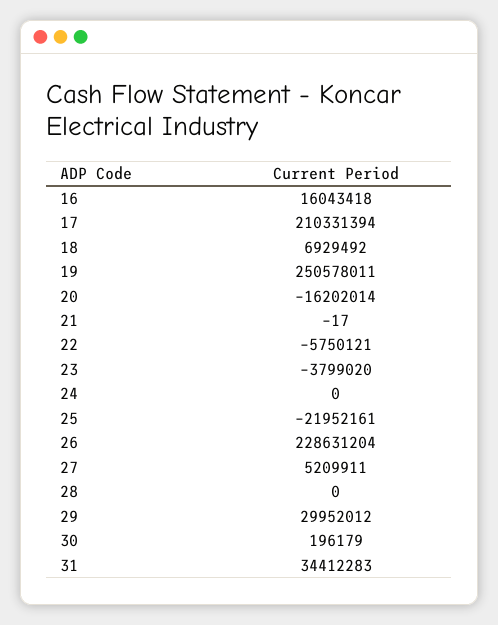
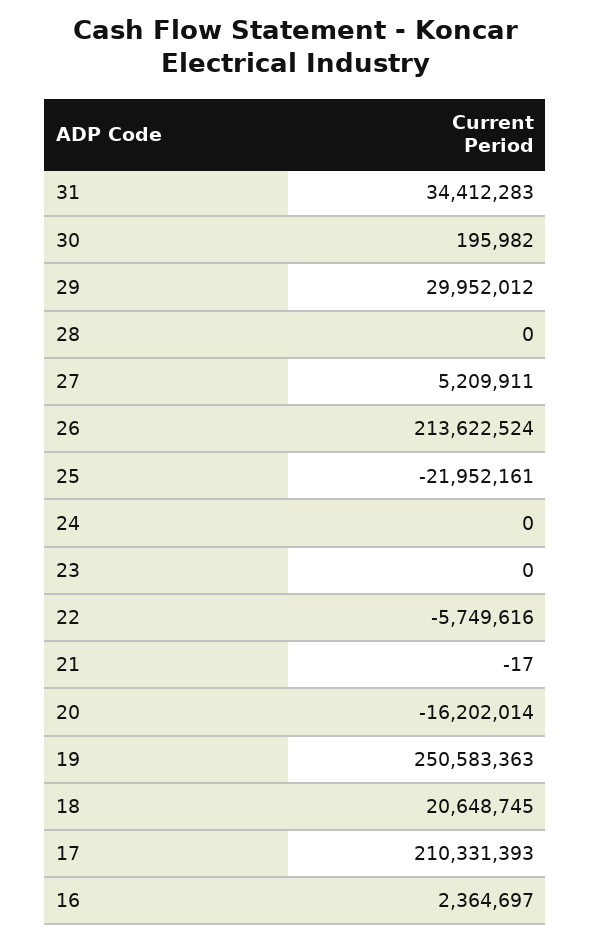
16: 16043418 -> 2364697
17: 210331394 -> 210331393
18: 6929492 -> 20648745
19: 250578011 -> 250583363
22: -5750121 -> -5749616
23: -3799020 -> 0
26: 228631204 -> 213622524
30: 196179 -> 195982

